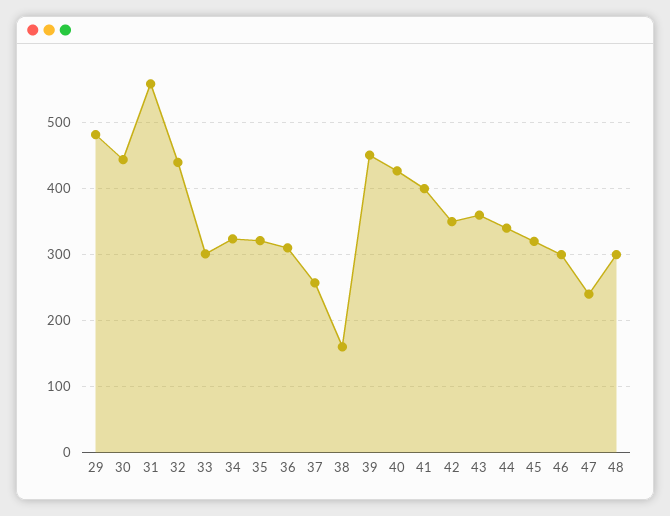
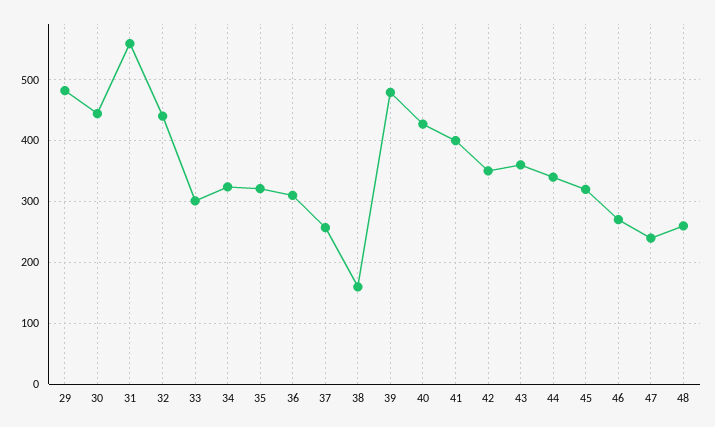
39: 450 -> 480
46: 300 -> 270
48: 300 -> 260

